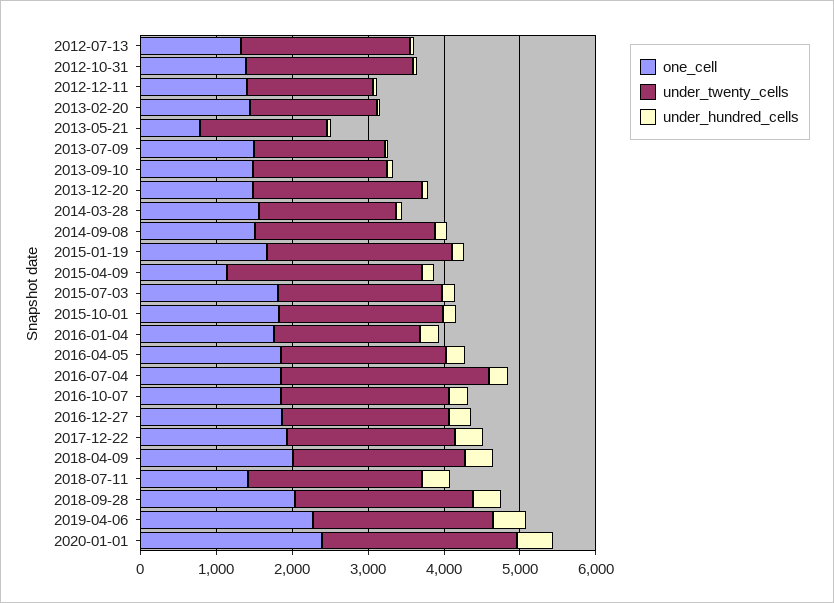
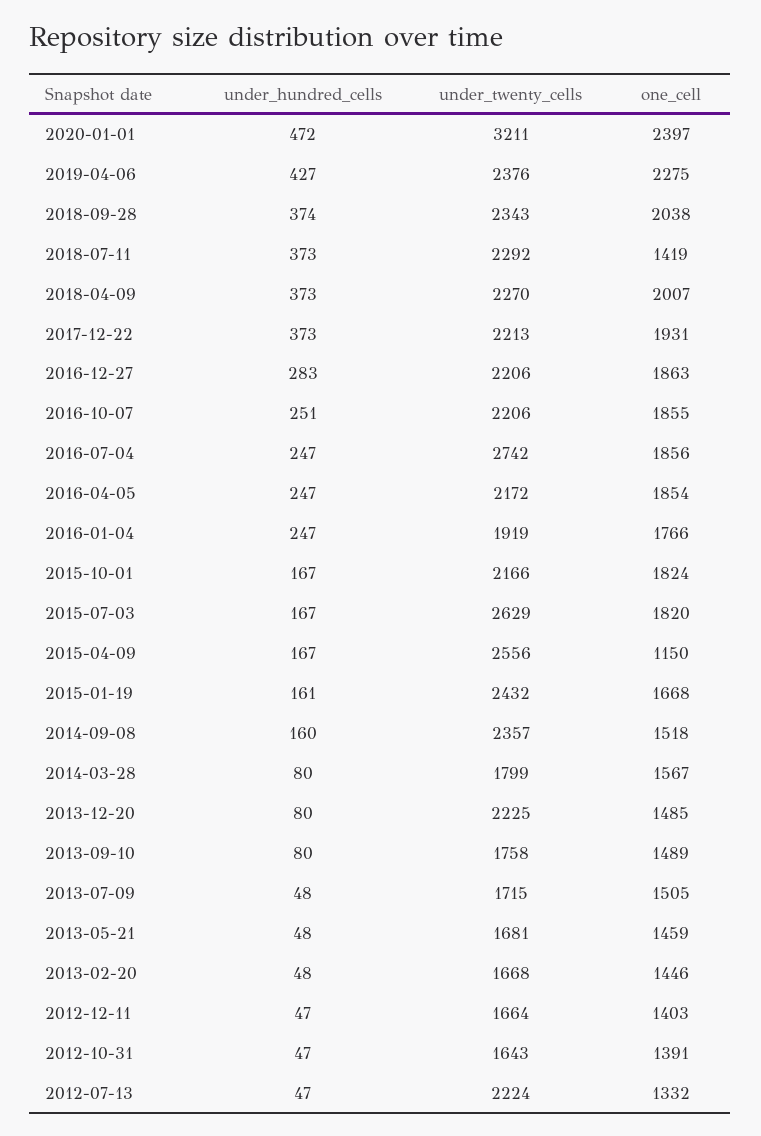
under_twenty_cells, 2012-10-31: 2200 -> 1643
one_cell, 2013-05-21: 800 -> 1459
under_twenty_cells, 2015-07-03: 2200 -> 2629
under_twenty_cells, 2020-01-01: 2600 -> 3211

